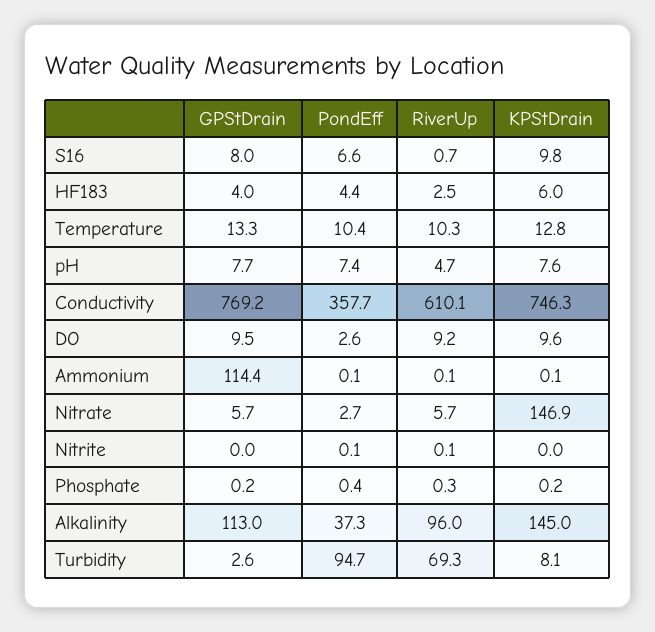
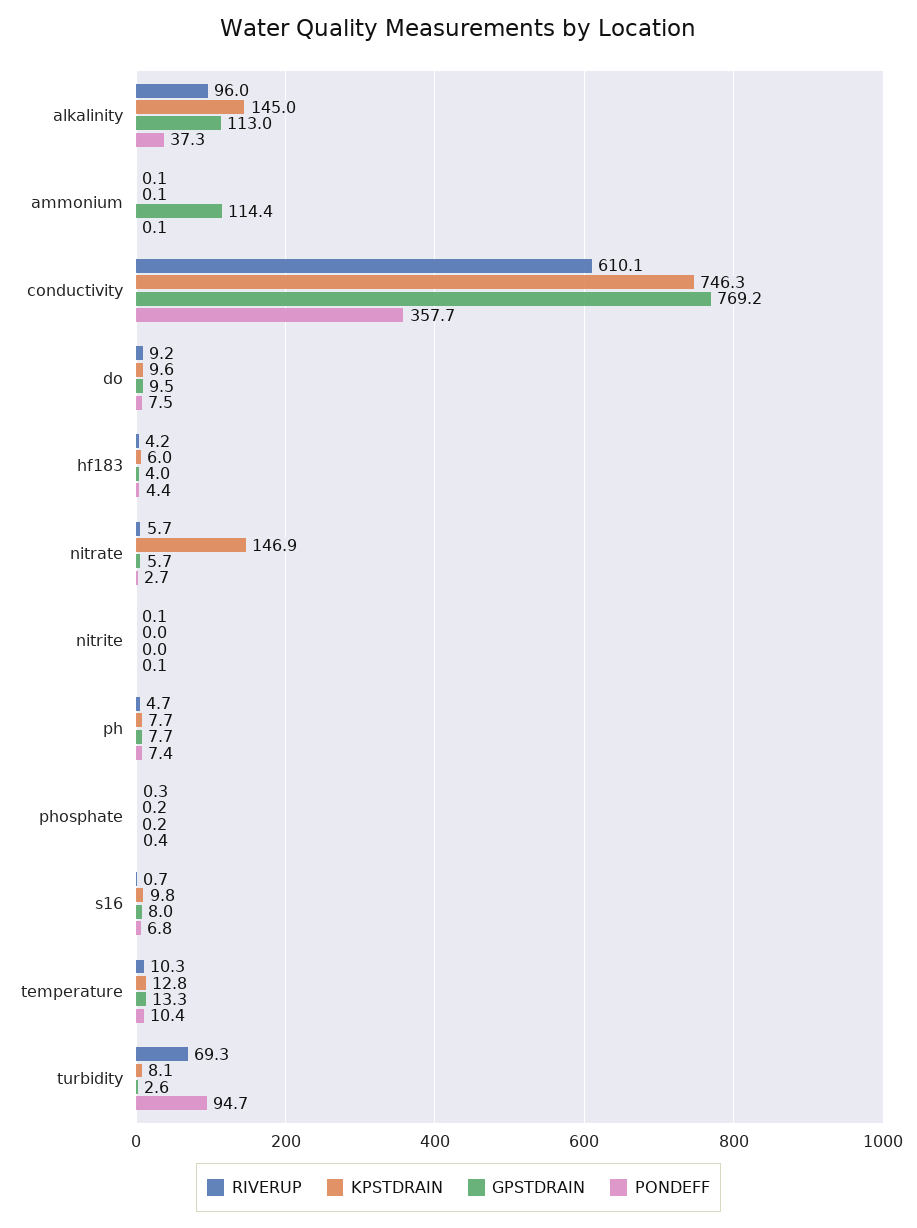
PondEff, S16: 6.6 -> 6.8
RiverUp, HF183: 2.5 -> 4.2
KPStDrain, pH: 7.6 -> 7.7
PondEff, DO: 2.6 -> 7.5

